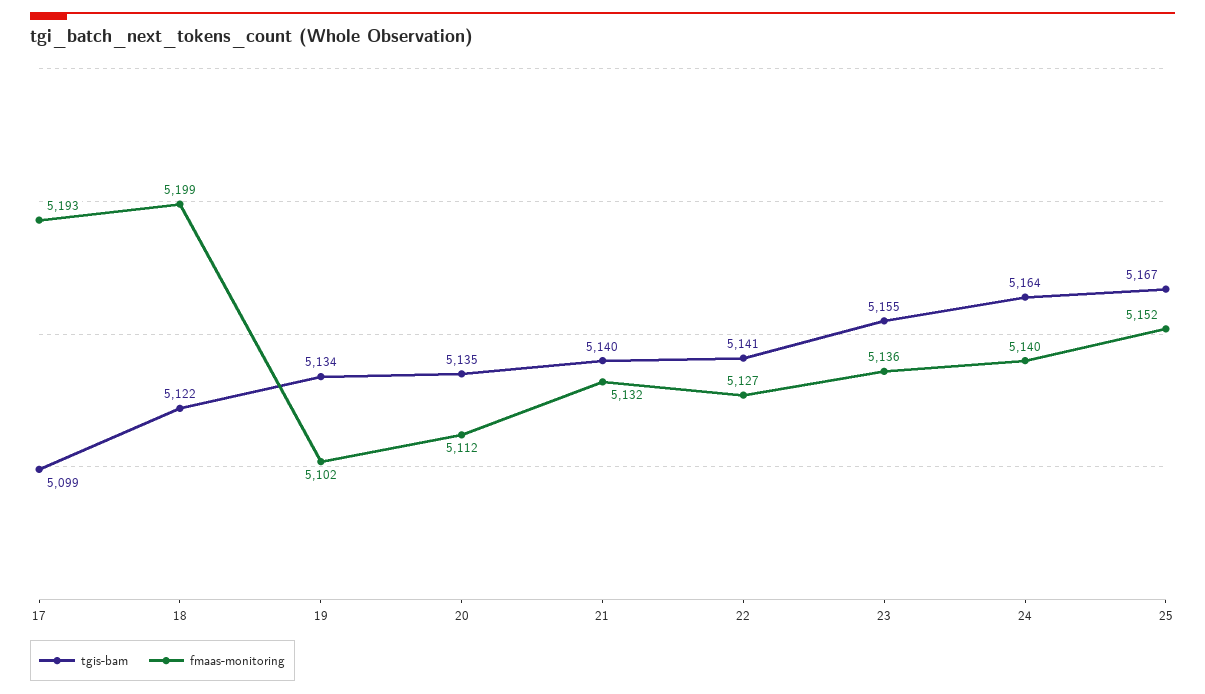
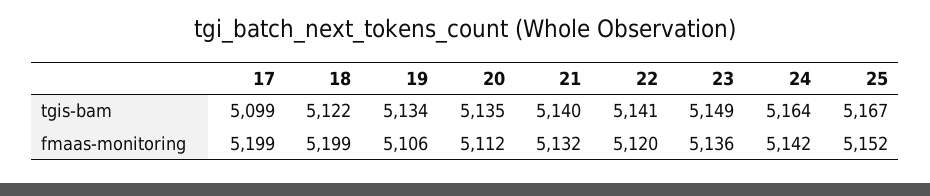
fmaas-monitoring, 17: 5193 -> 5199
fmaas-monitoring, 19: 5102 -> 5106
fmaas-monitoring, 22: 5127 -> 5120
tgis-bam, 23: 5155 -> 5149
fmaas-monitoring, 24: 5140 -> 5142

